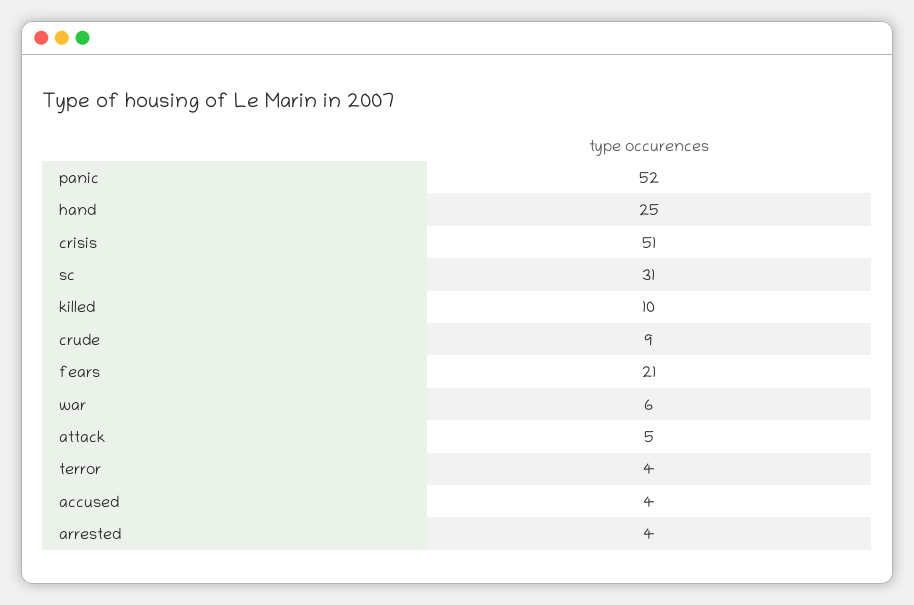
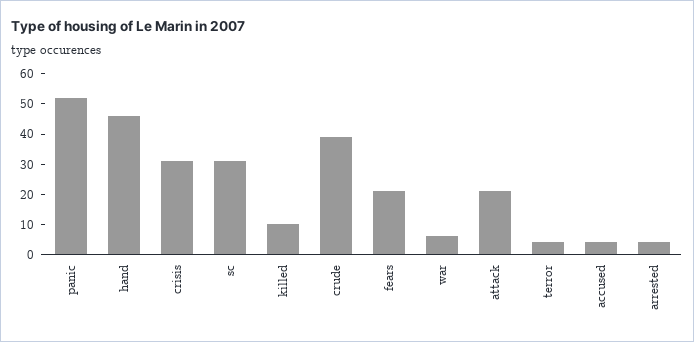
hand: 25 -> 45
crisis: 51 -> 30
crude: 9 -> 40
attack: 5 -> 20

